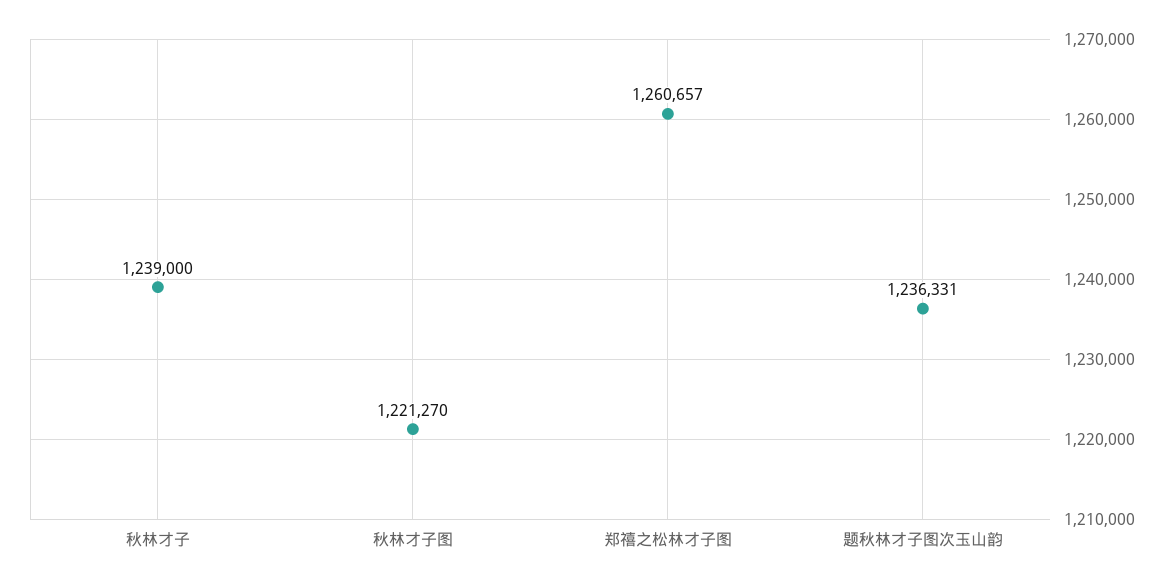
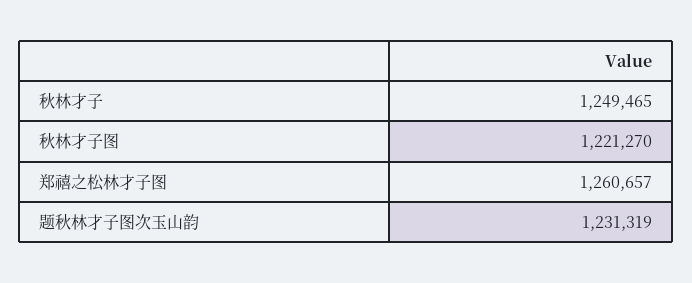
秋林才子: 1239000 -> 1249465
题秋林才子图次玉山韵: 1236331 -> 1231319

